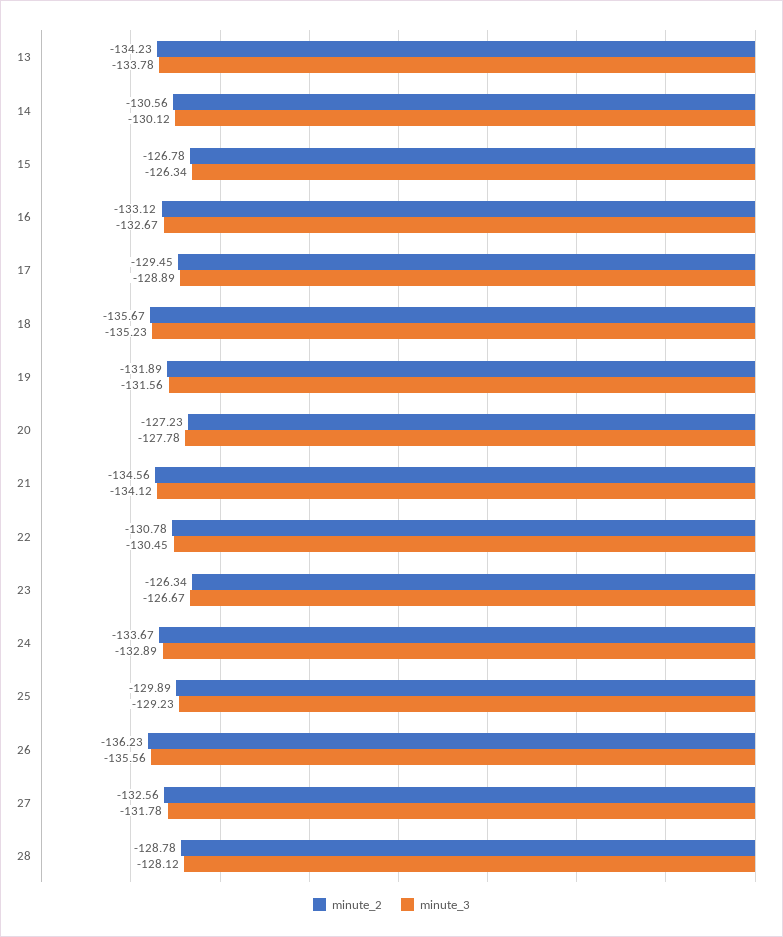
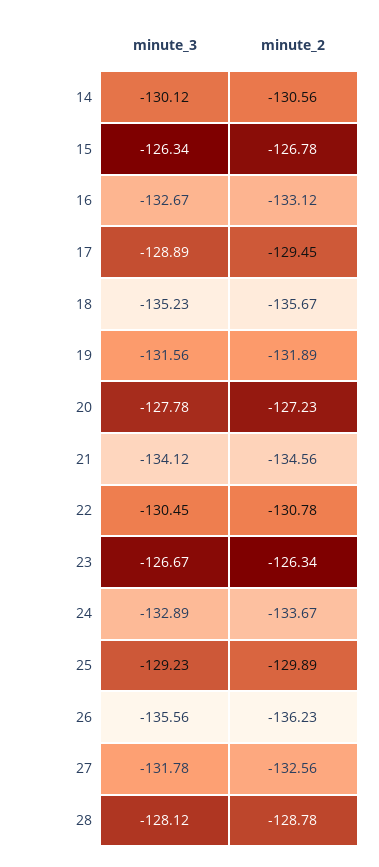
minute_2, 13: -134.23 -> none
minute_3, 13: -133.78 -> none

